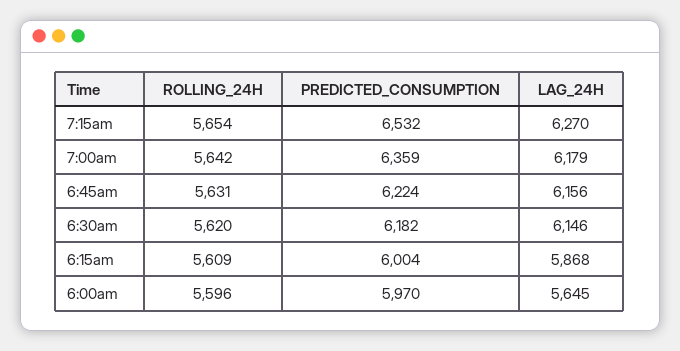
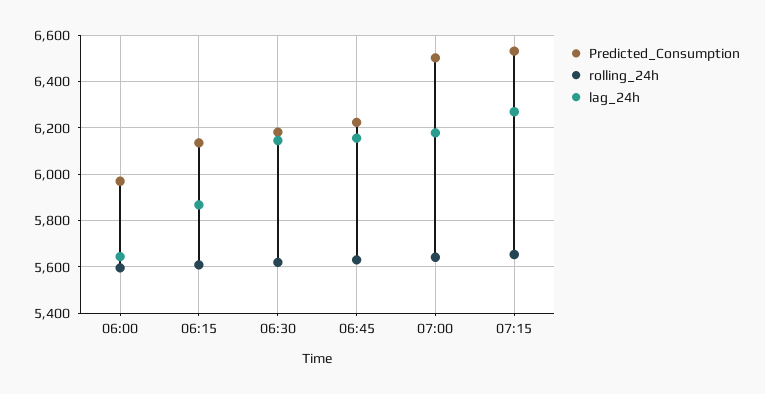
PREDICTED_CONSUMPTION, 7:00am: 6359 -> 6500
PREDICTED_CONSUMPTION, 6:15am: 6004 -> 6150

